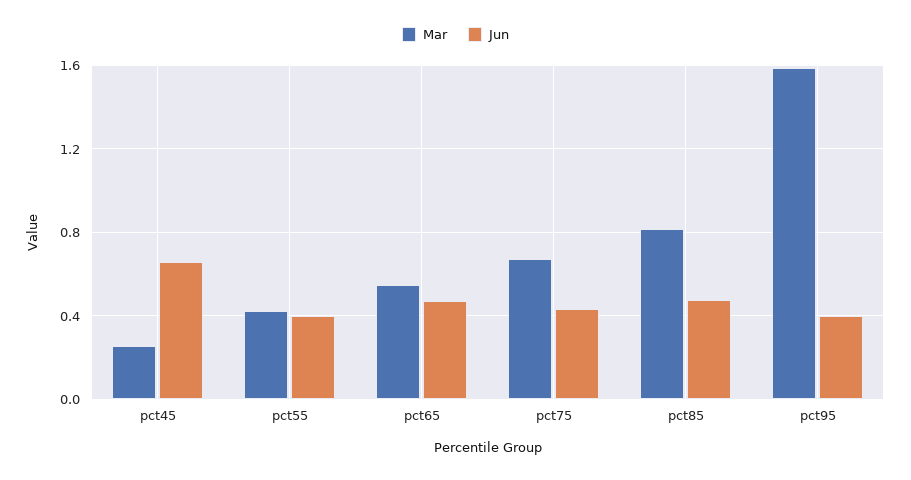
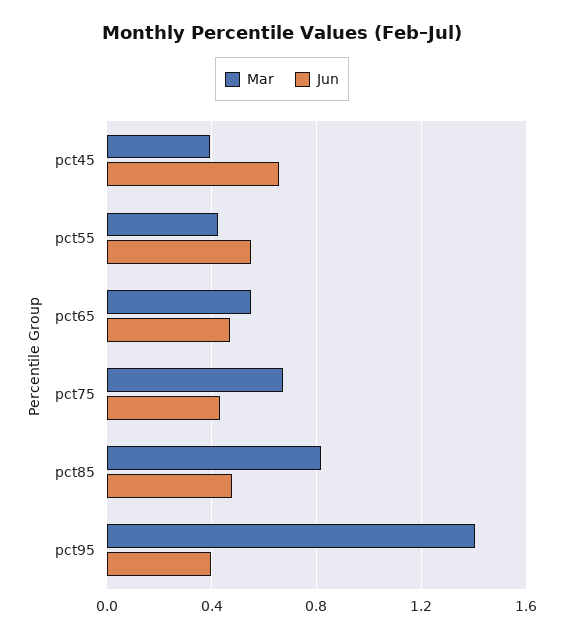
Mar, pct45: 0.25 -> 0.4
Jun, pct55: 0.4 -> 0.55
Mar, pct95: 1.6 -> 1.4

